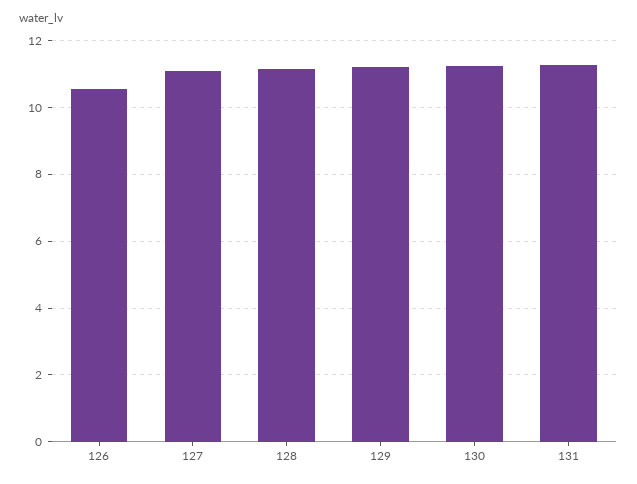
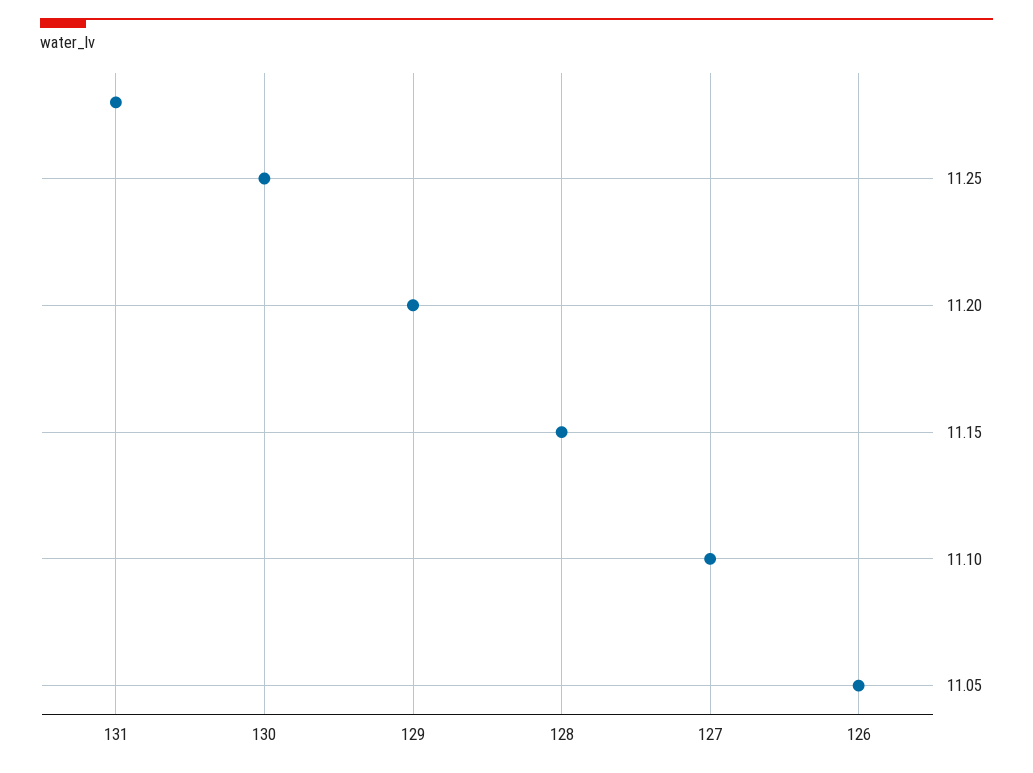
126: 10.6 -> 11.05

